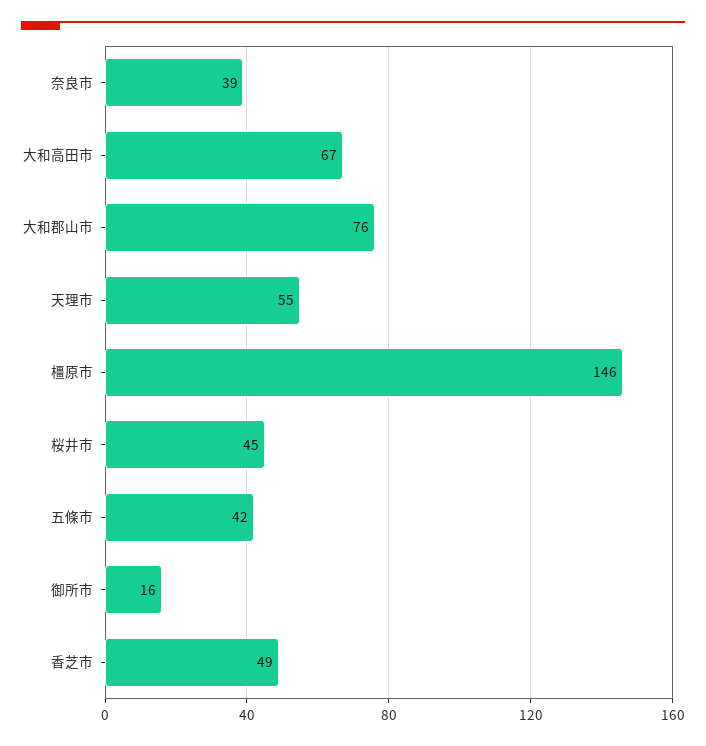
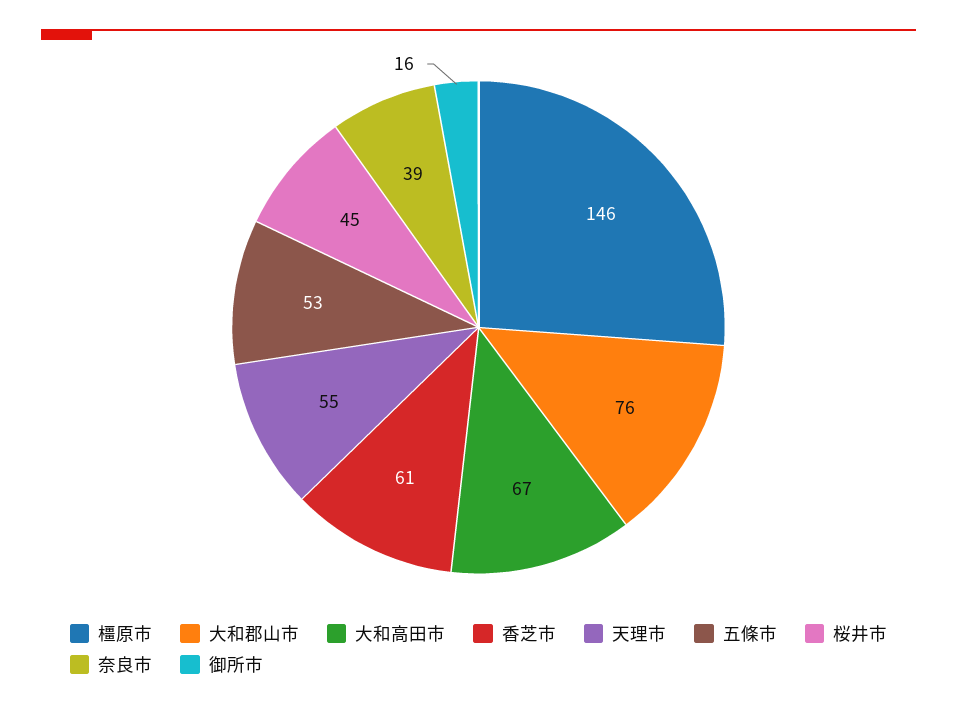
五條市: 42 -> 53
香芝市: 49 -> 61

